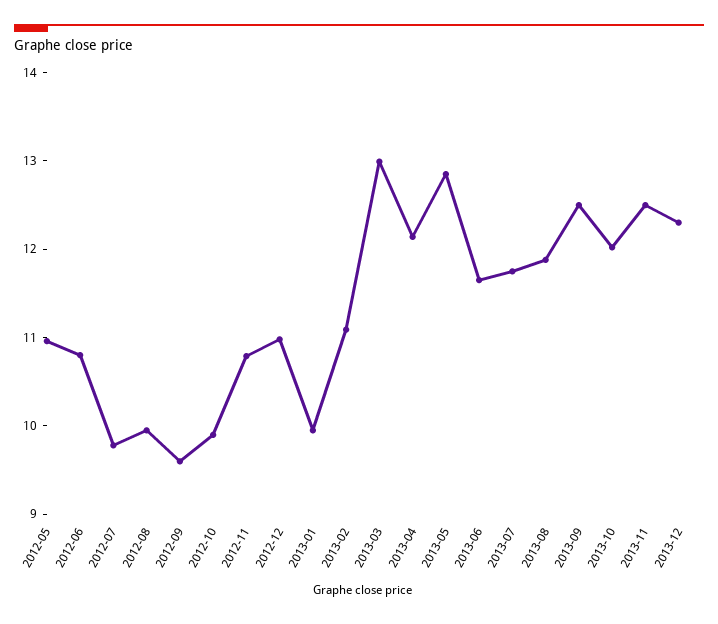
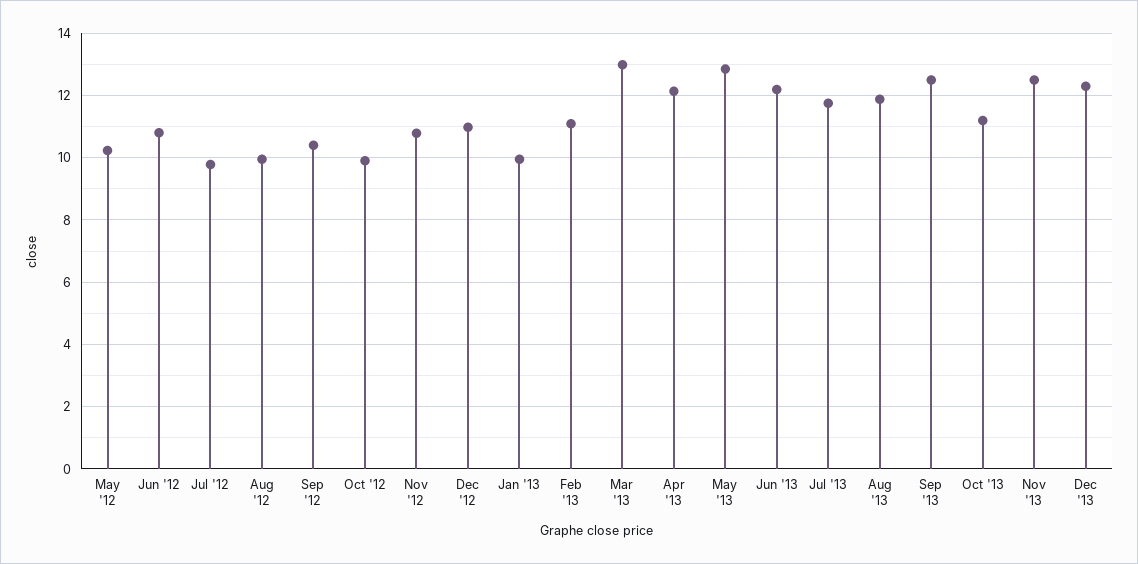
2012-05: 11 -> 10.2
2012-09: 9.6 -> 10.4
2013-06: 11.6 -> 12.2
2013-10: 12 -> 11.2

